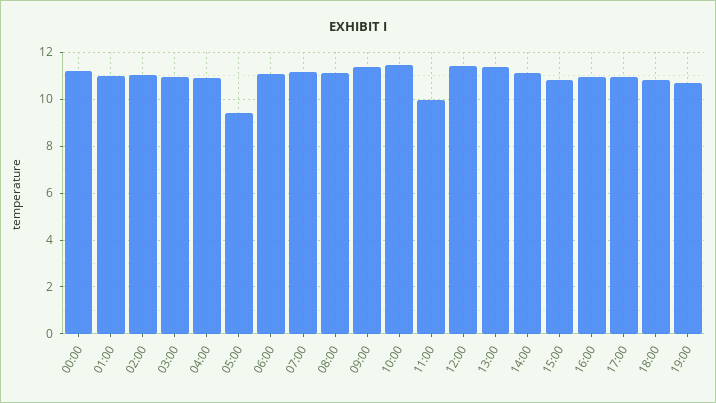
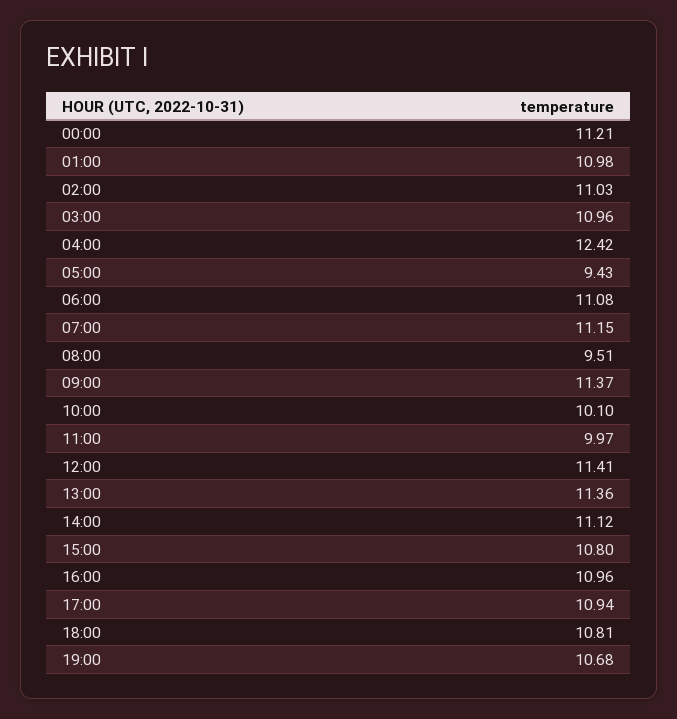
04:00: 11 -> 12.42
08:00: 11 -> 9.51
10:00: 11.5 -> 10.1

